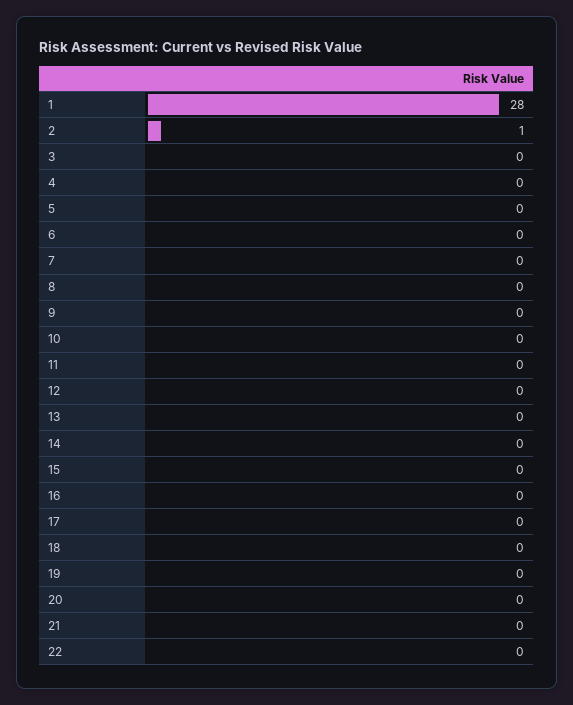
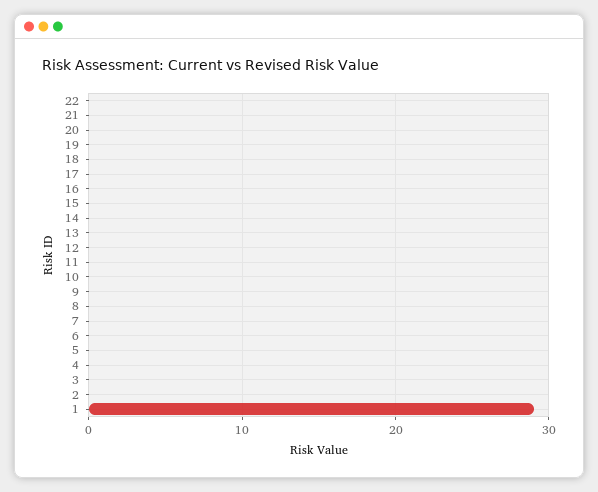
1: 28 -> 29
2: 1 -> 0

